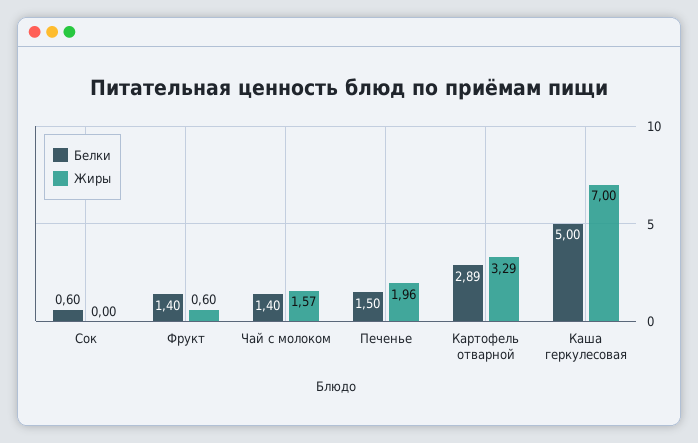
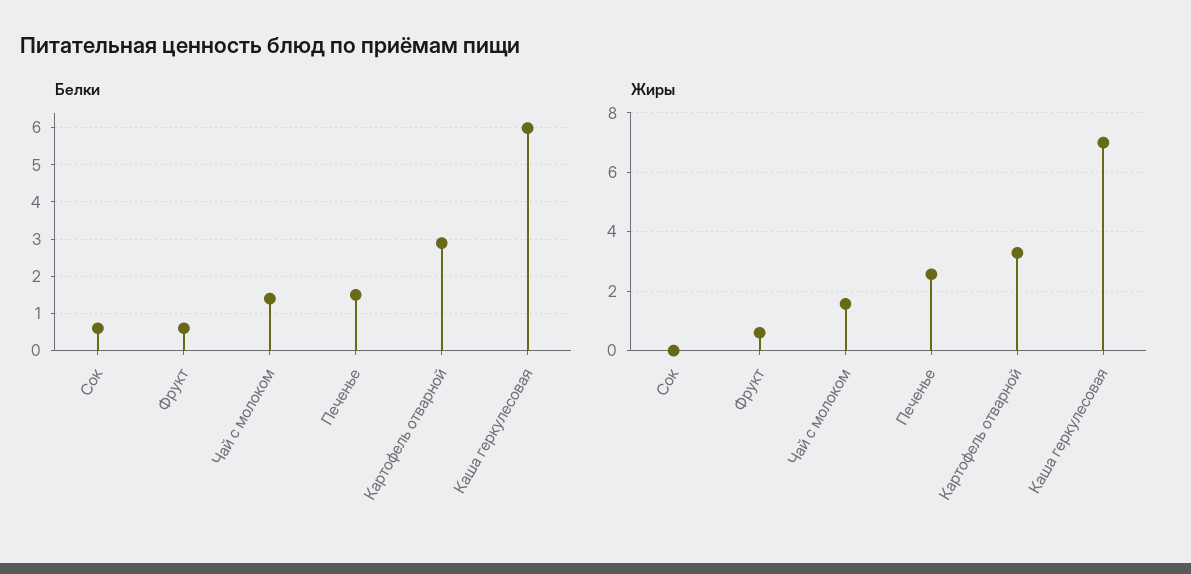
Белки, Фрукт: 1.4 -> 0.6
Жиры, Печенье: 1.96 -> 2.5
Белки, Каша геркулесовая: 5 -> 6

